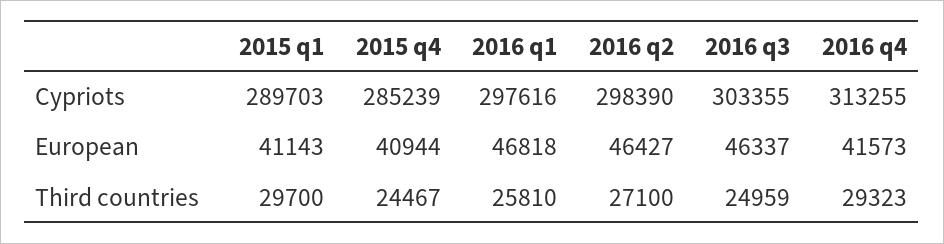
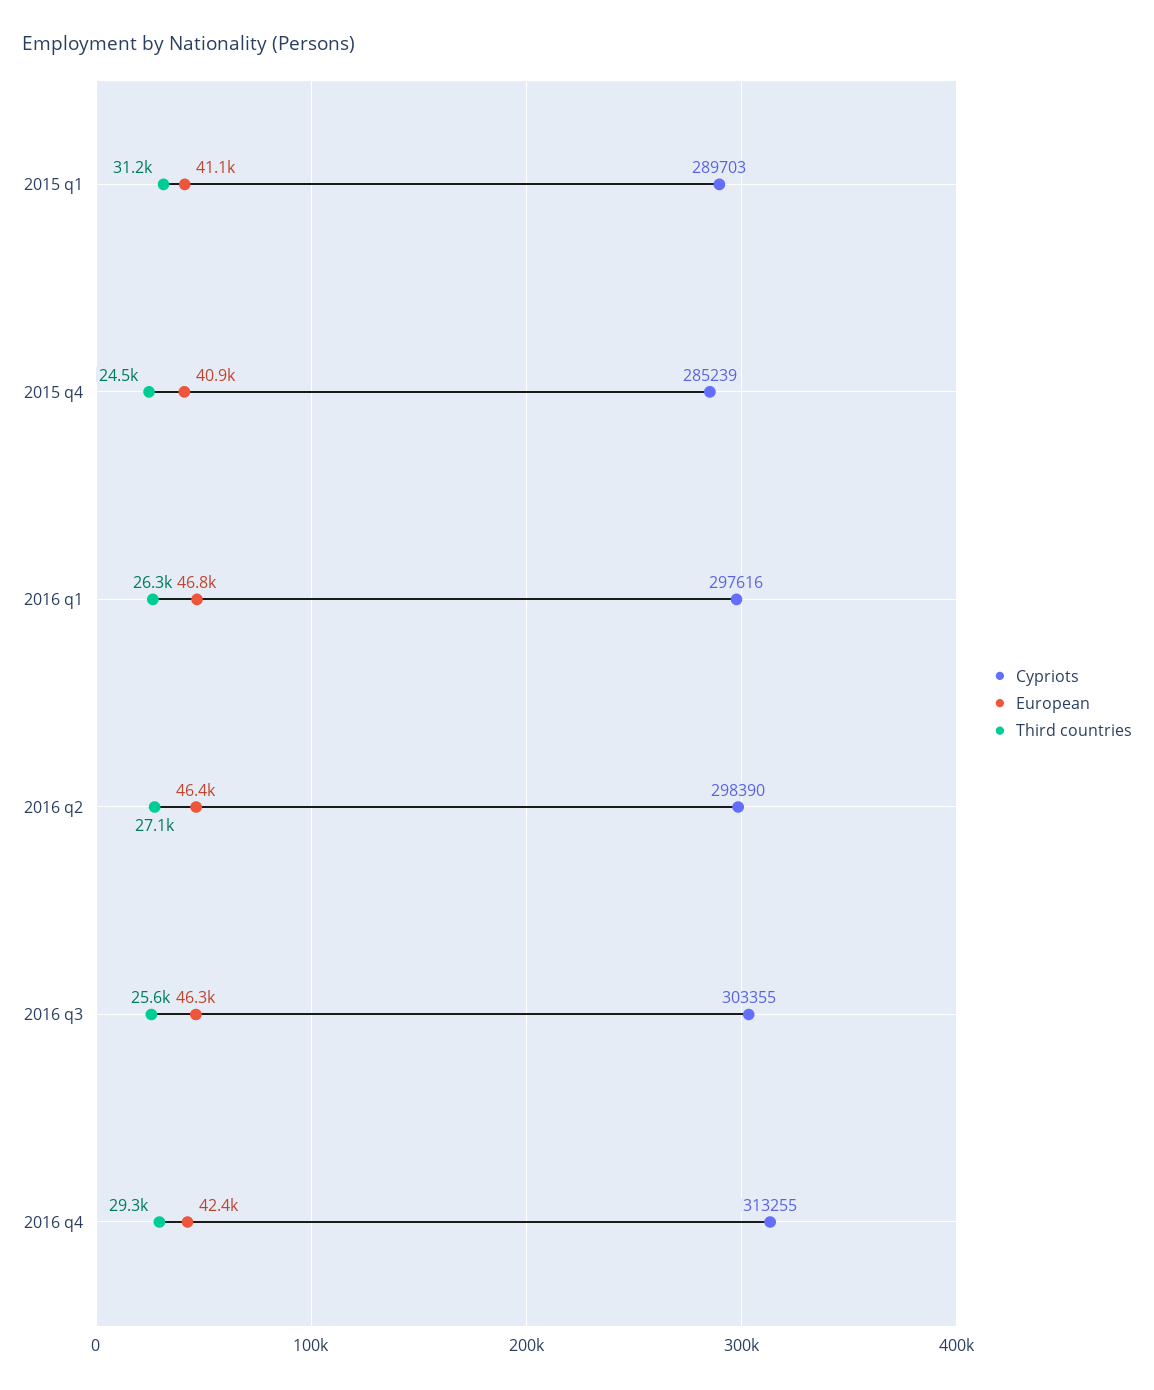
European, 2016 q4: 41573 -> 42400
Third countries, 2015 q1: 29700 -> 31200
Third countries, 2016 q1: 25810 -> 26300
Third countries, 2016 q3: 24959 -> 25600

